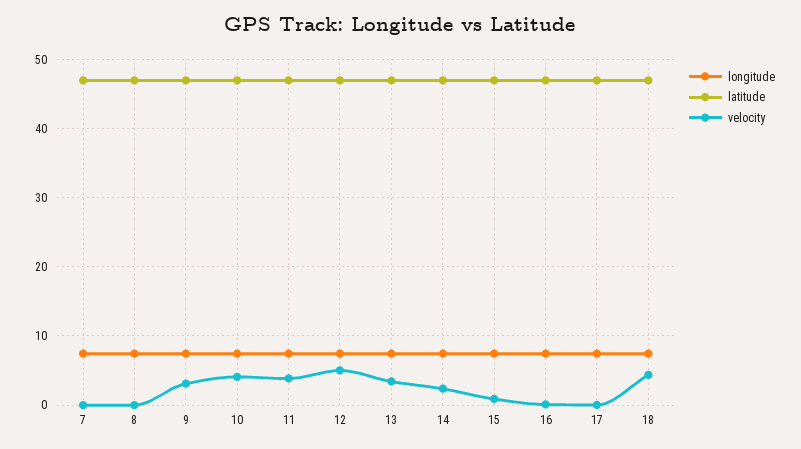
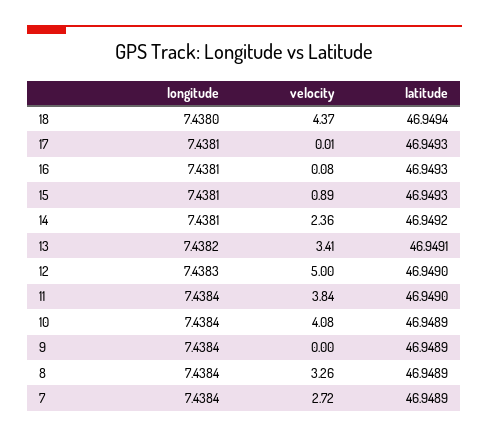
velocity, 7: 0 -> 2.72
velocity, 8: 0 -> 3.26
velocity, 9: 3 -> 0

